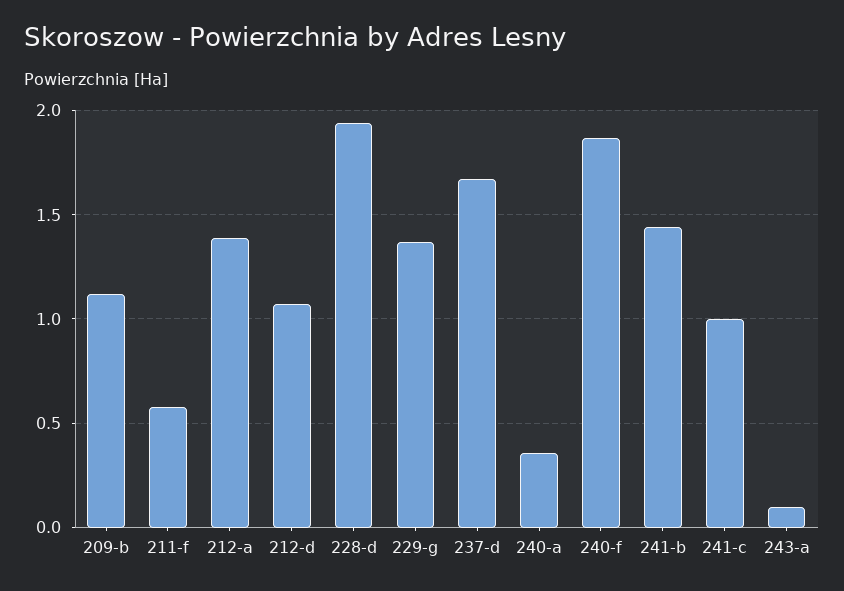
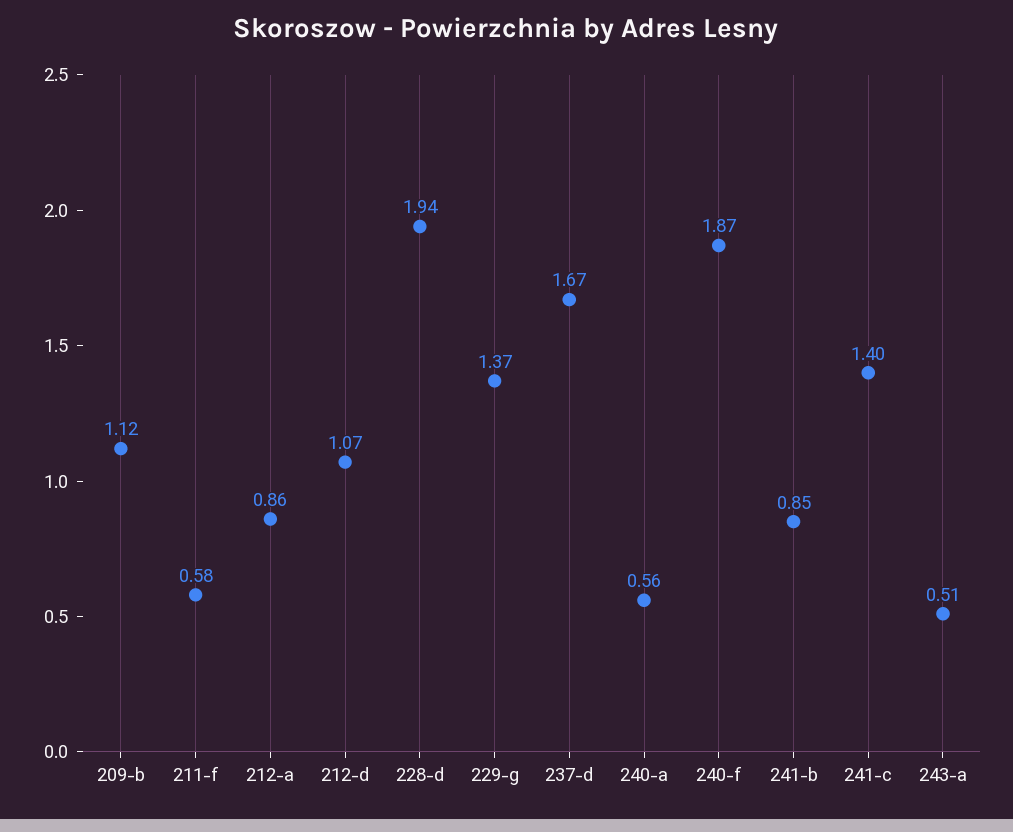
212-a: 1.4 -> 0.86
240-a: 0.35 -> 0.56
241-b: 1.45 -> 0.85
241-c: 1 -> 1.4
243-a: 0.1 -> 0.51

